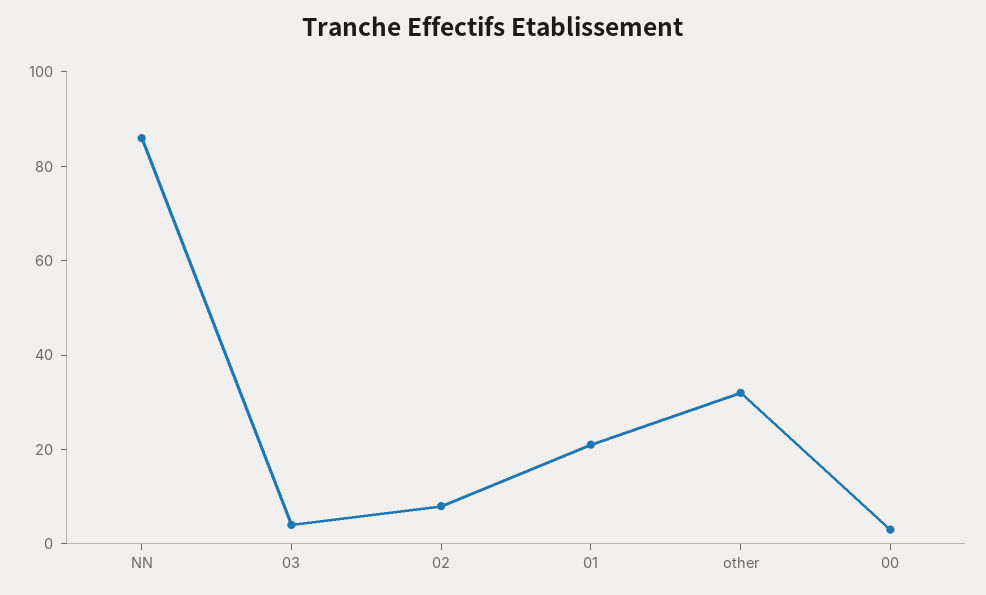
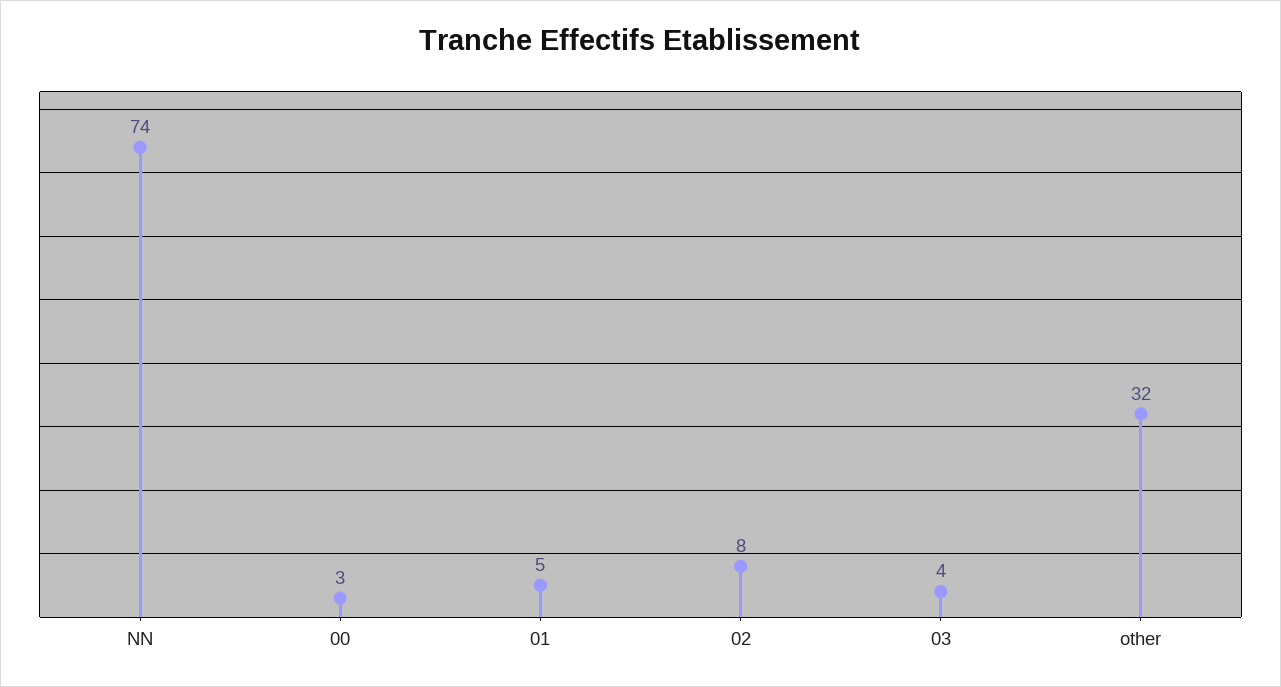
NN: 85 -> 74
01: 20 -> 5

